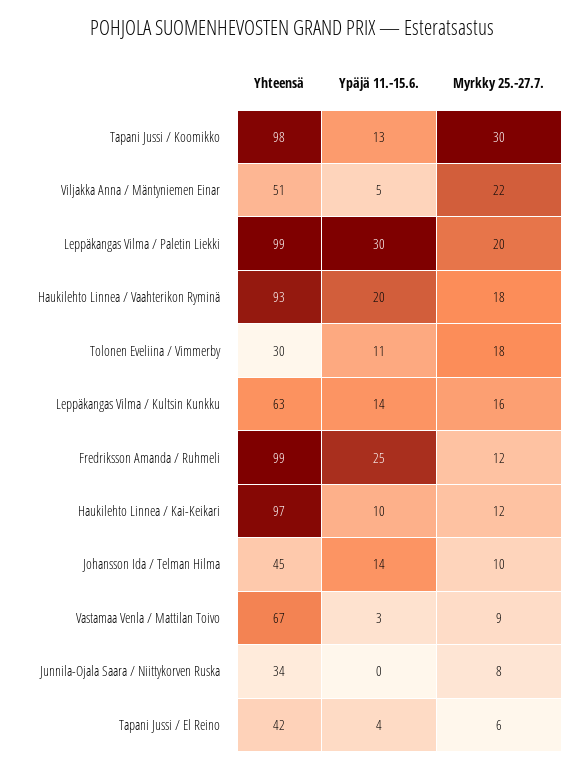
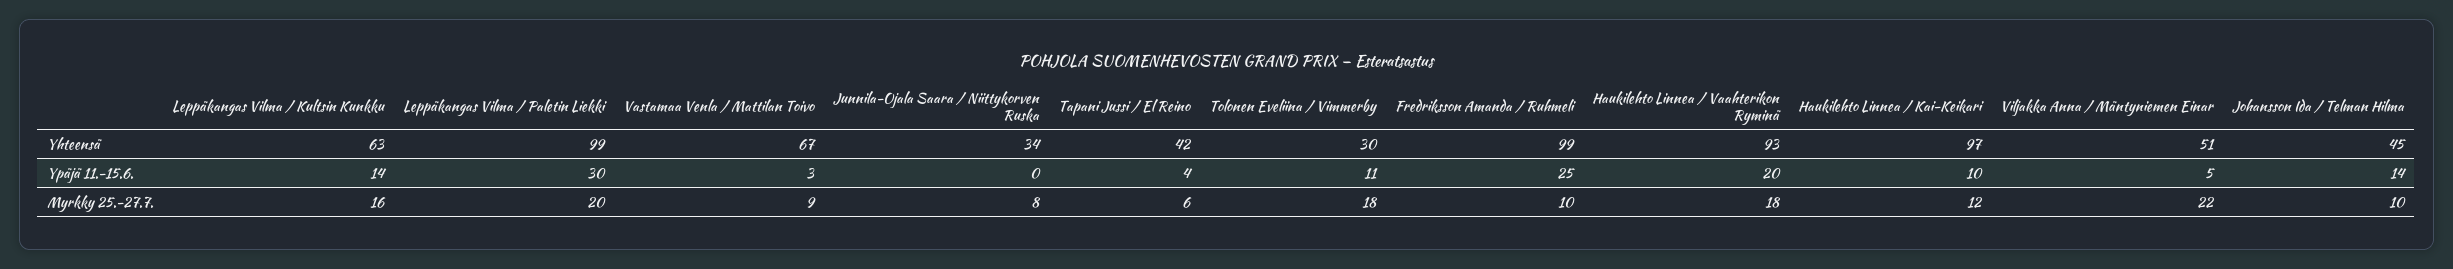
Yhteensä, Tapani Jussi / Koomikko: 98 -> none
Ypäjä 11.-15.6., Tapani Jussi / Koomikko: 13 -> none
Myrkky 25.-27.7., Tapani Jussi / Koomikko: 30 -> none
Myrkky 25.-27.7., Fredriksson Amanda / Ruhmeli: 12 -> 10

